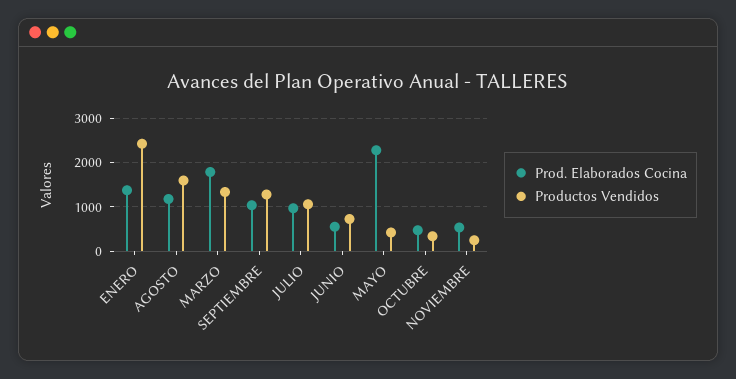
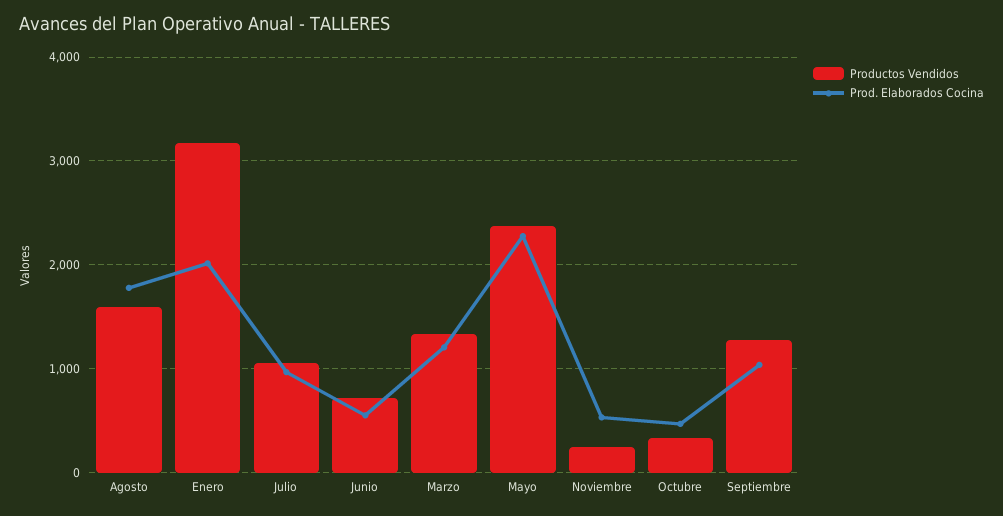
Prod. Elaborados Cocina, ENERO: 1400 -> 2000
Productos Vendidos, ENERO: 2400 -> 3200
Prod. Elaborados Cocina, AGOSTO: 1200 -> 1800
Prod. Elaborados Cocina, MARZO: 1800 -> 1200
Productos Vendidos, MAYO: 400 -> 2400

